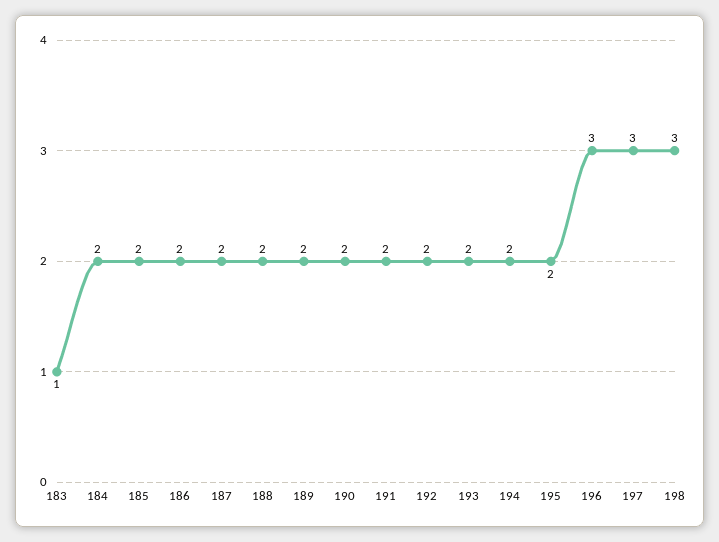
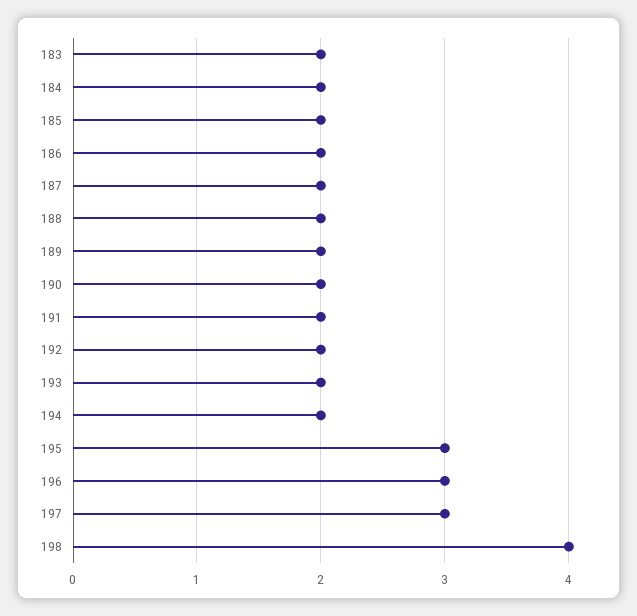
183: 1 -> 2
195: 2 -> 3
198: 3 -> 4

